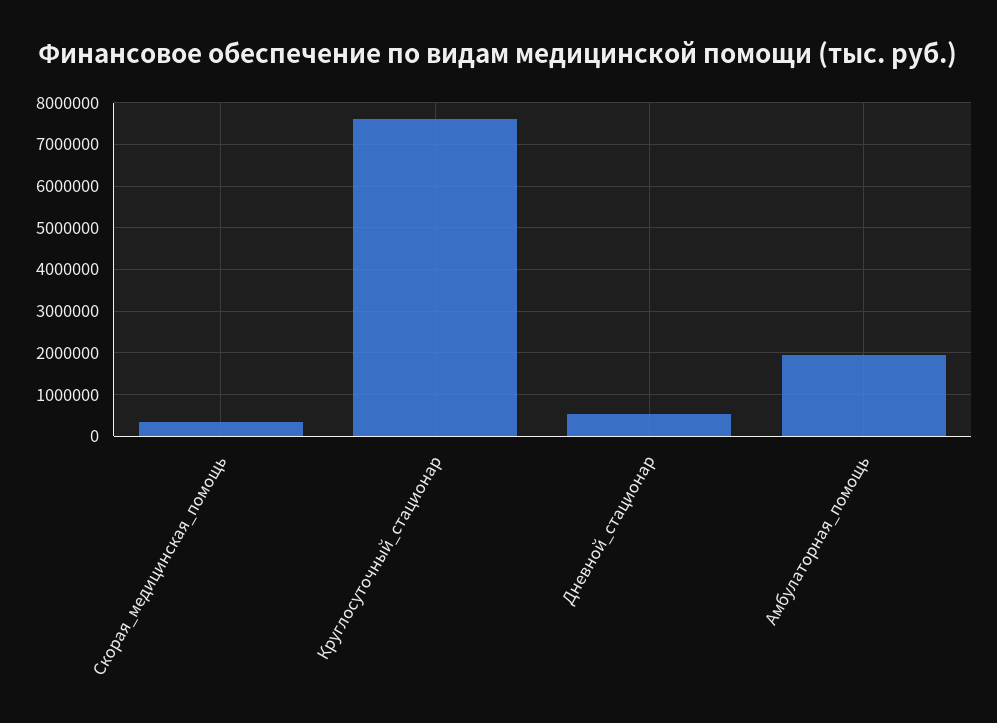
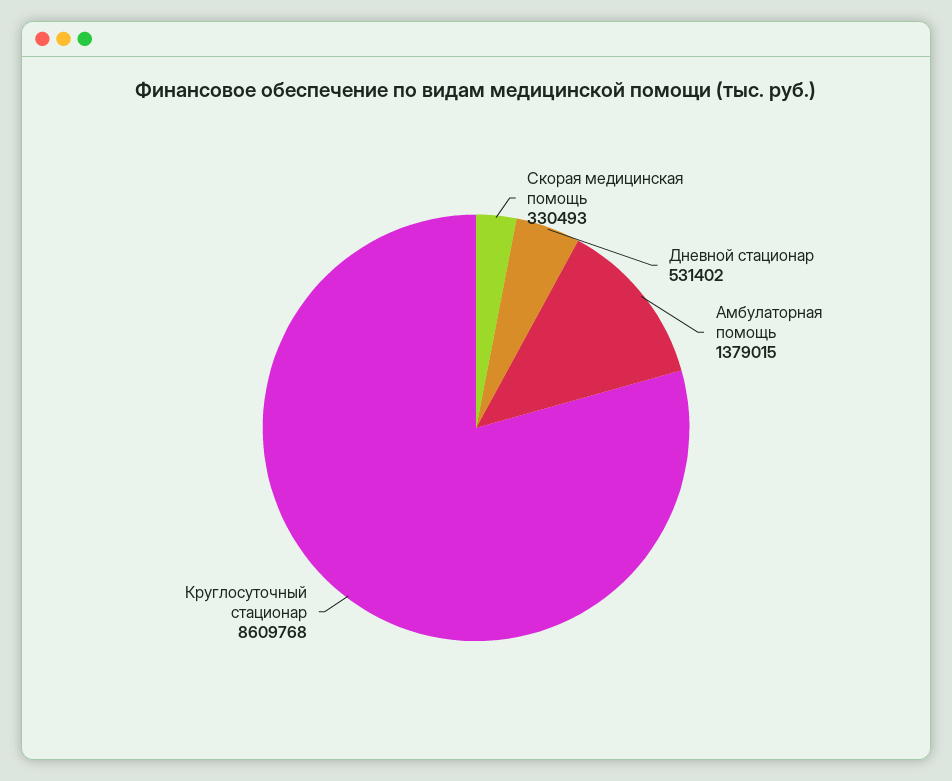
Круглосуточный_стационар: 7600000 -> 8609768
Амбулаторная_помощь: 2000000 -> 1379015

